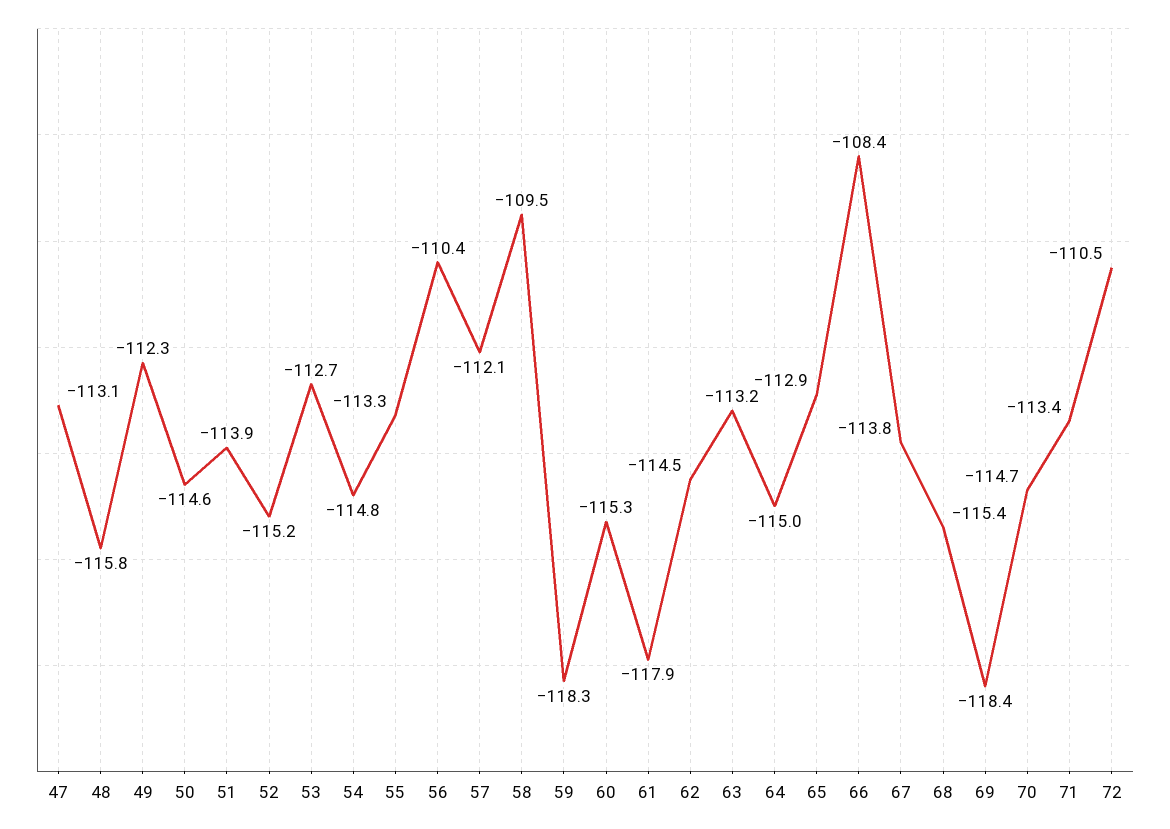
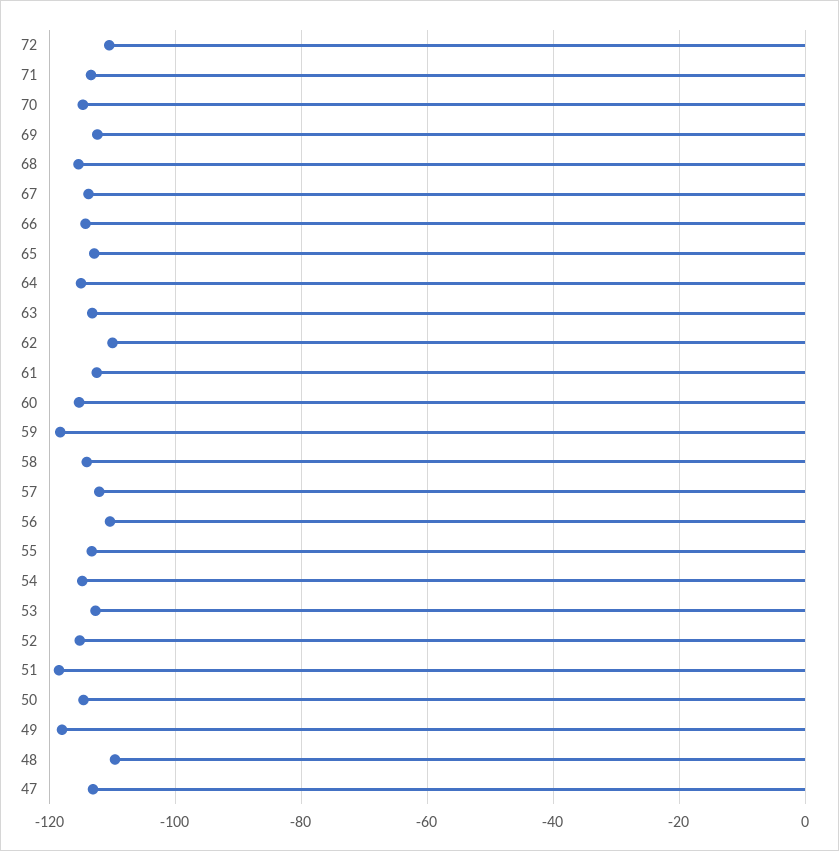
48: -115.8 -> -110
49: -112.3 -> -118
51: -113.9 -> -118
58: -109.5 -> -114
61: -117.9 -> -112
62: -114.5 -> -110
66: -108.4 -> -114
69: -118.4 -> -112

